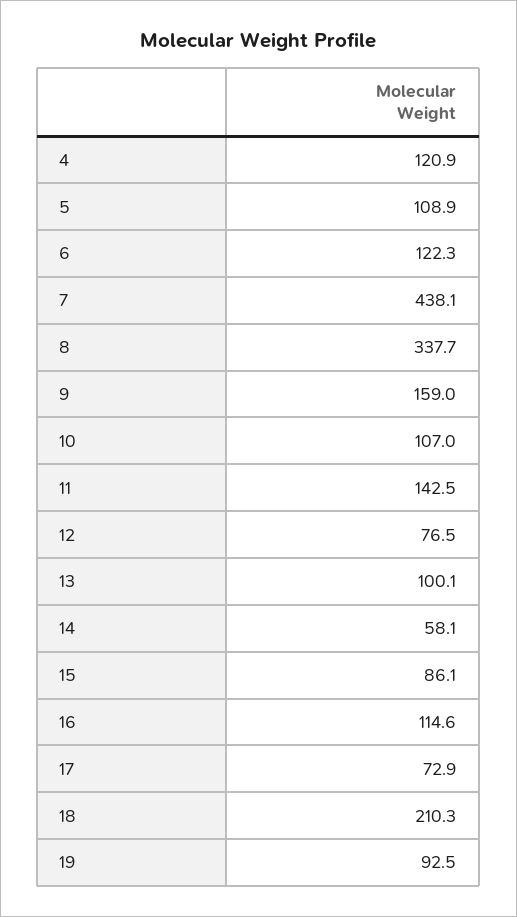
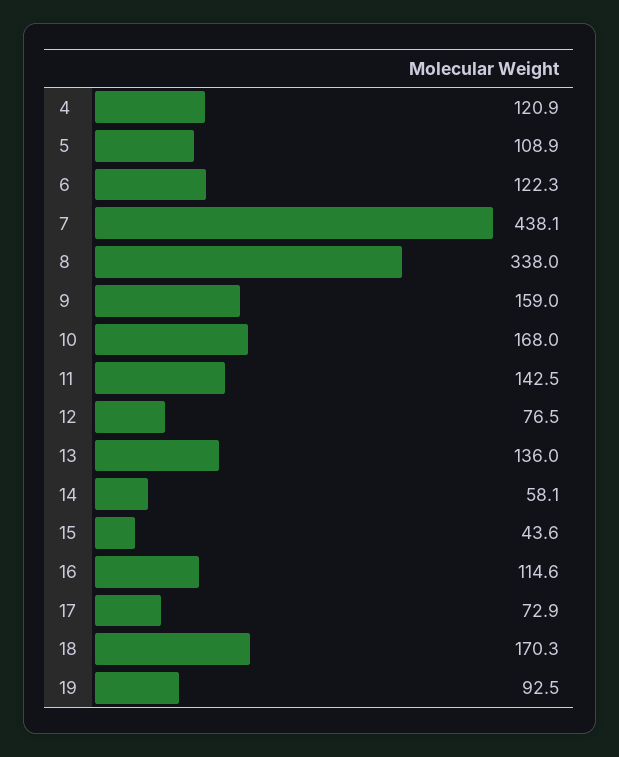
8: 337.7 -> 338
10: 107 -> 168
13: 100.1 -> 136
15: 86.1 -> 43.6
18: 210.3 -> 170.3

